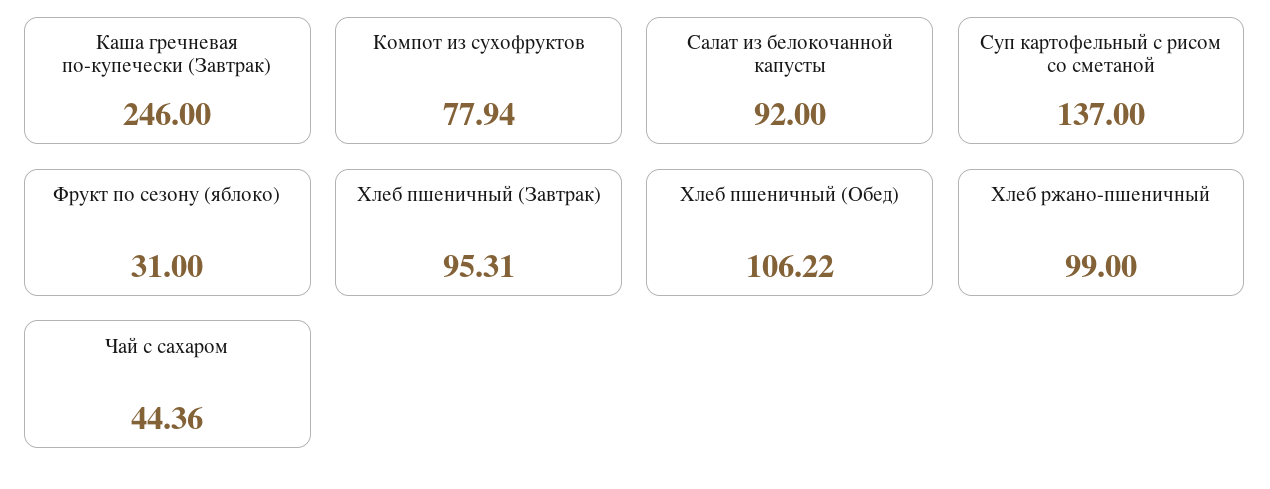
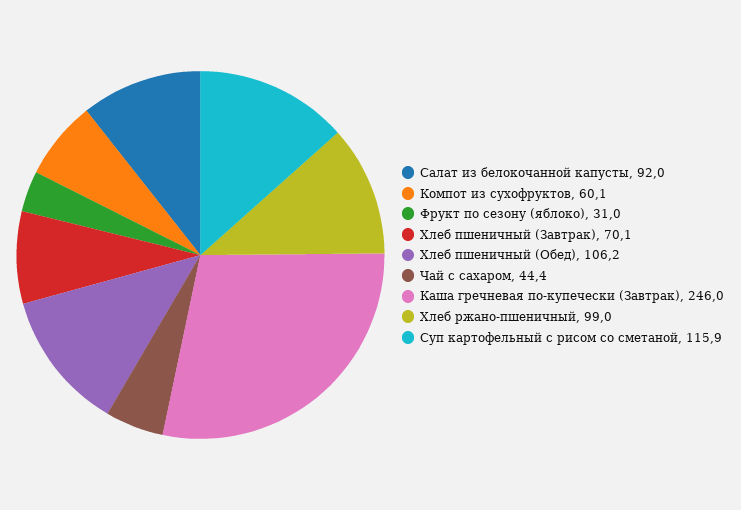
Компот из сухофруктов: 77.94 -> 60.1
Суп картофельный с рисом со сметаной: 137 -> 115.9
Хлеб пшеничный (Завтрак): 95.31 -> 70.1

